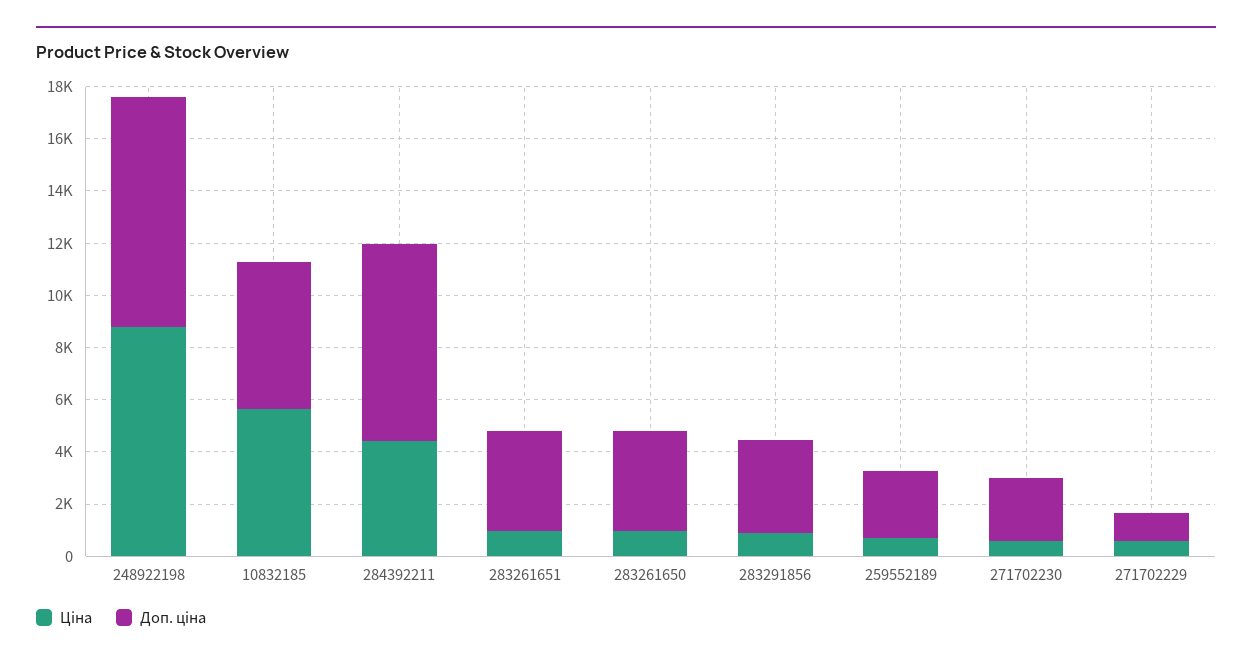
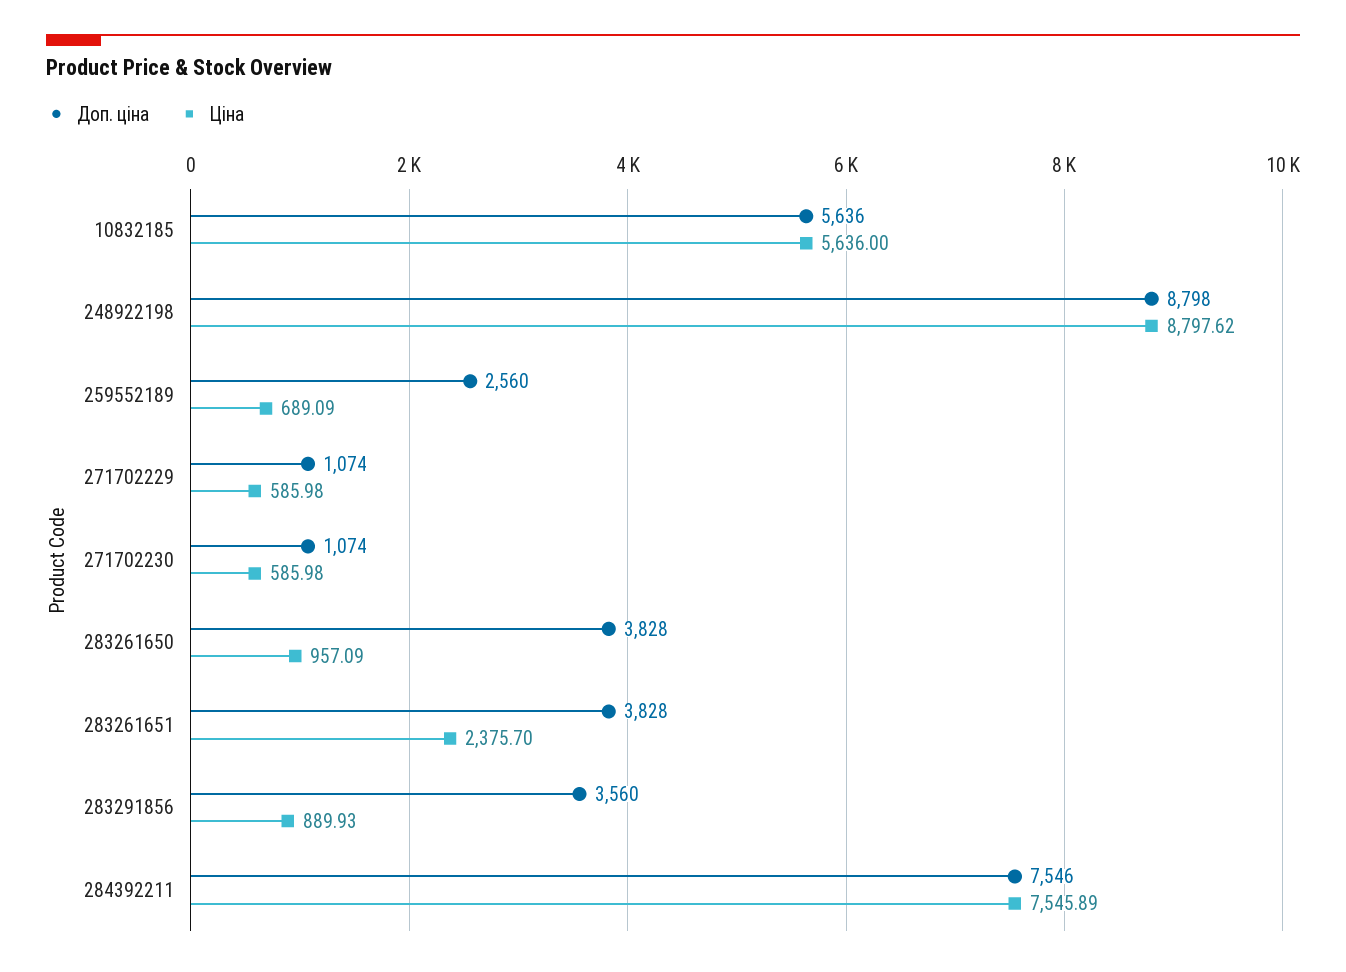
Ціна, 284392211: 4500 -> 7545.89
Ціна, 283261651: 1000 -> 2375.7
Доп. ціна, 271702230: 2500 -> 1074

